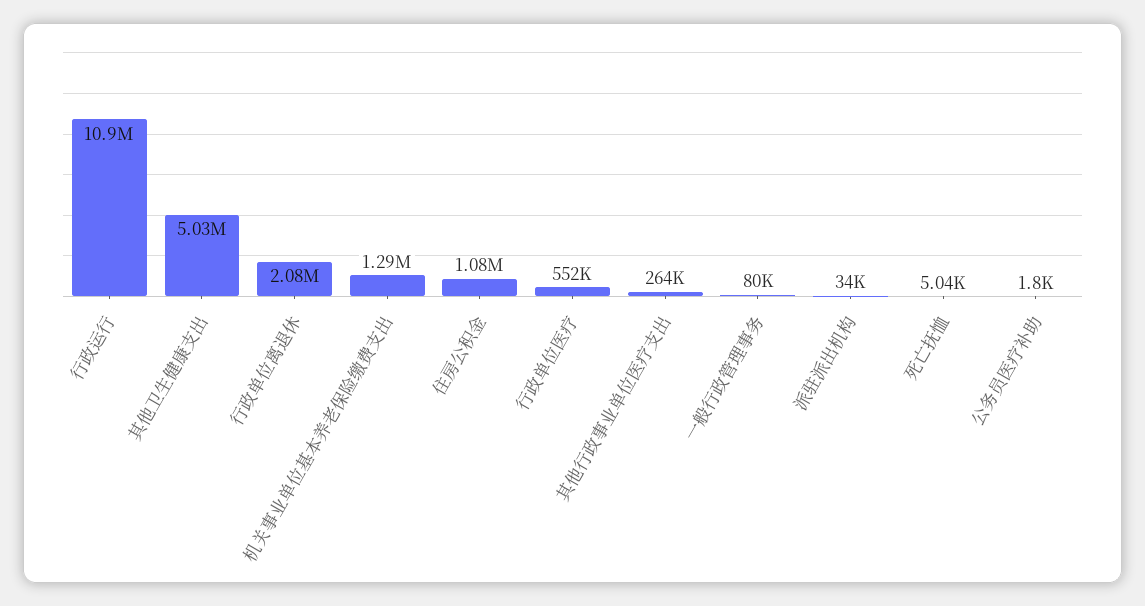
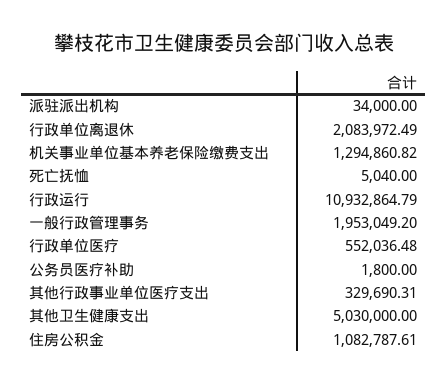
其他行政事业单位医疗支出: 264000 -> 329690.31
一般行政管理事务: 80000 -> 1953049.2

